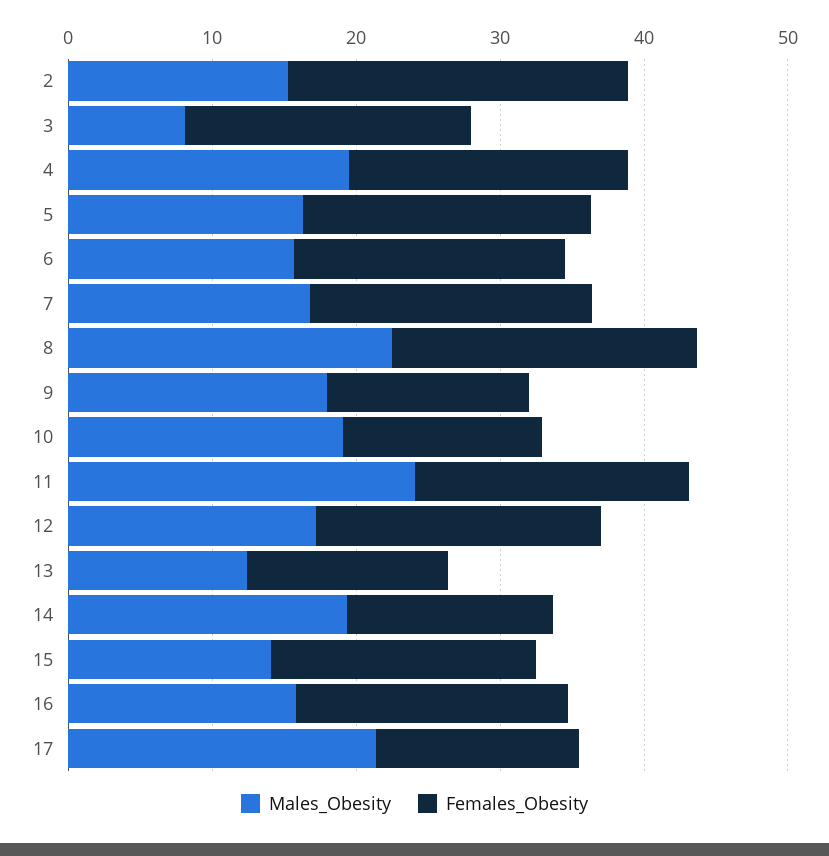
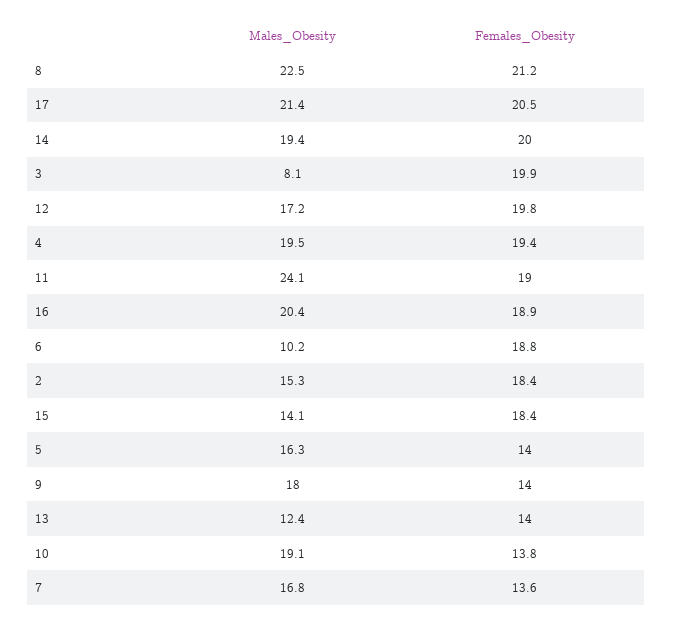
Females_Obesity, 2: 24 -> 18.4
Females_Obesity, 5: 20 -> 14
Males_Obesity, 6: 16 -> 10.2
Females_Obesity, 7: 20 -> 13.6
Females_Obesity, 14: 14 -> 20
Males_Obesity, 16: 16 -> 20.4
Females_Obesity, 17: 14 -> 20.5

